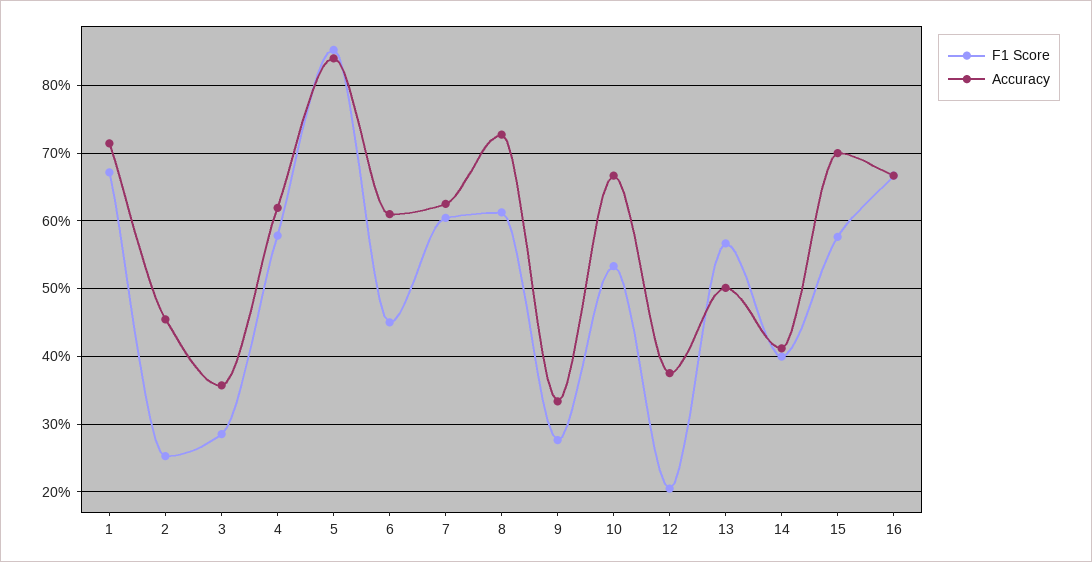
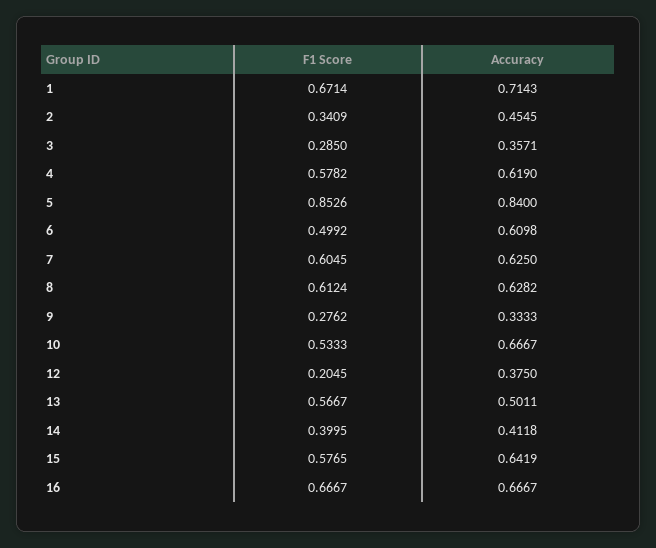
F1 Score, 2: 0.25 -> 0.3409
F1 Score, 6: 0.45 -> 0.4992
Accuracy, 8: 0.73 -> 0.6282
Accuracy, 15: 0.7 -> 0.6419

